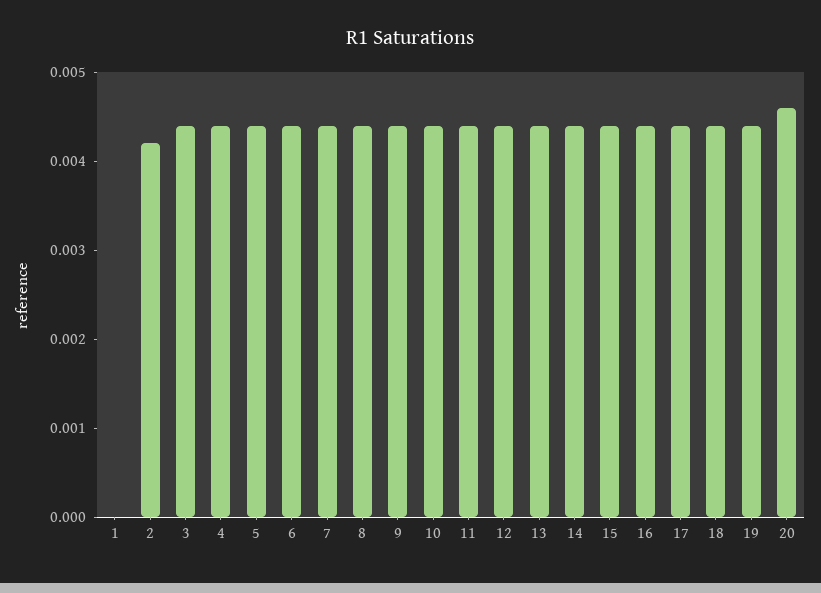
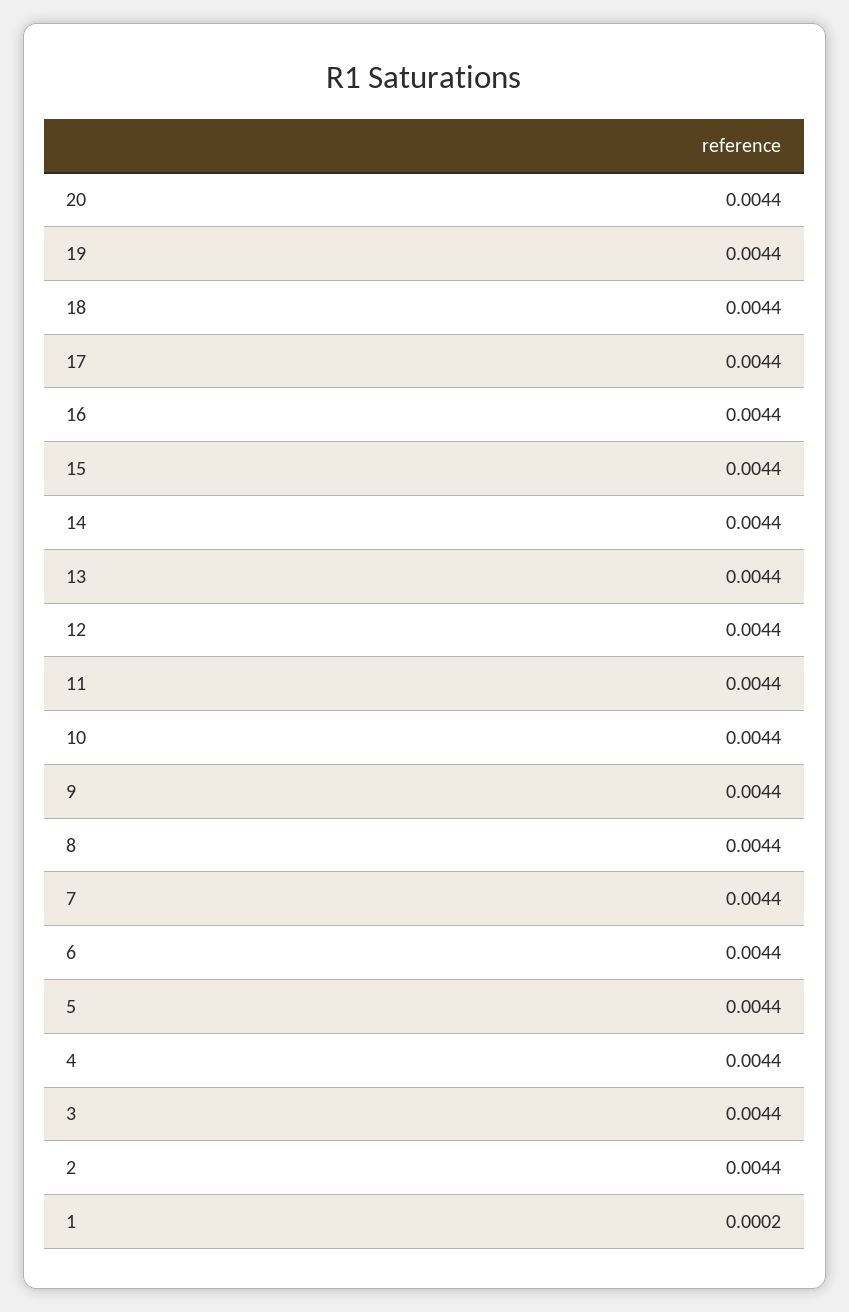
1: 0 -> 0.0002
2: 0.0042 -> 0.0044
20: 0.0046 -> 0.0044

